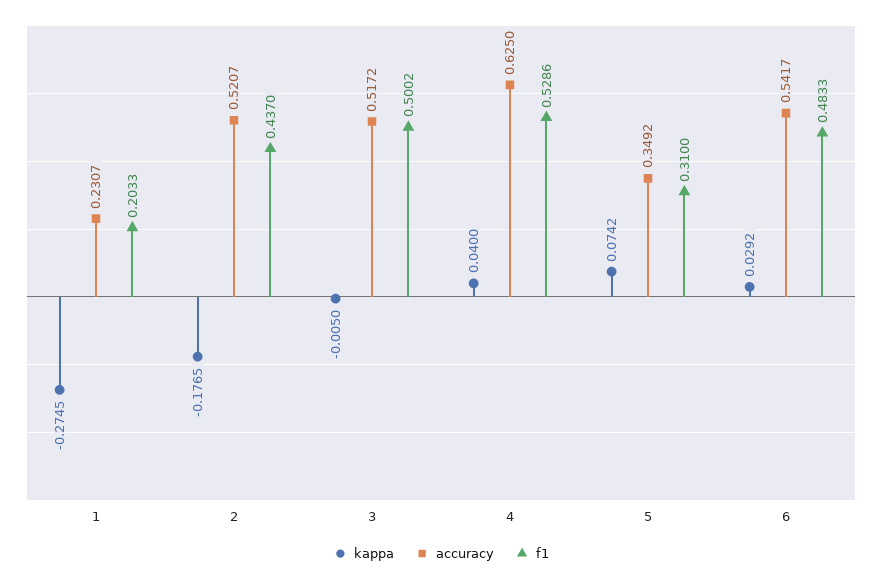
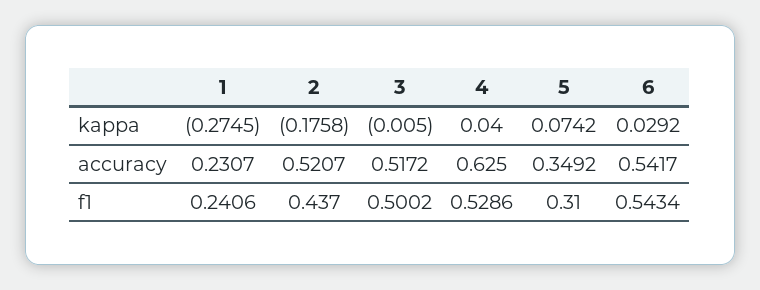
f1, 1: 0.2033 -> 0.2406
kappa, 2: -0.1765 -> -0.1758
f1, 6: 0.4833 -> 0.5434

